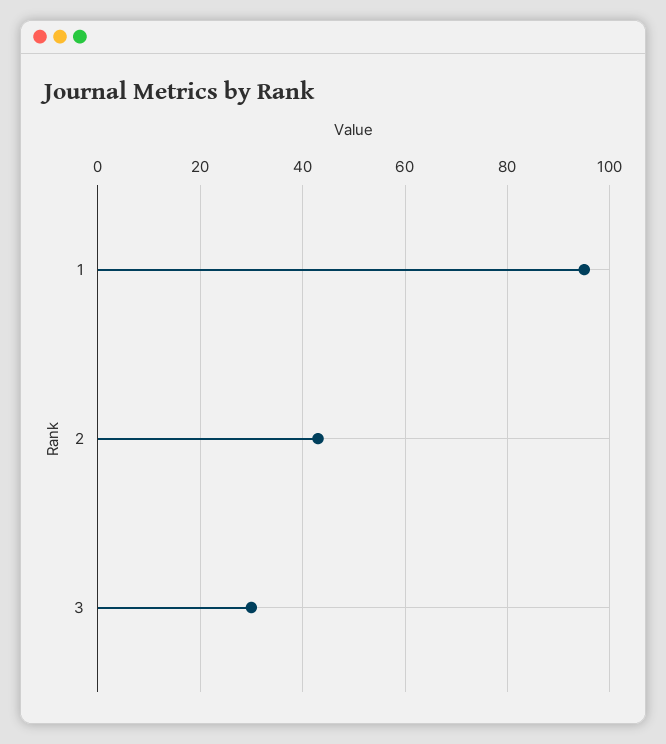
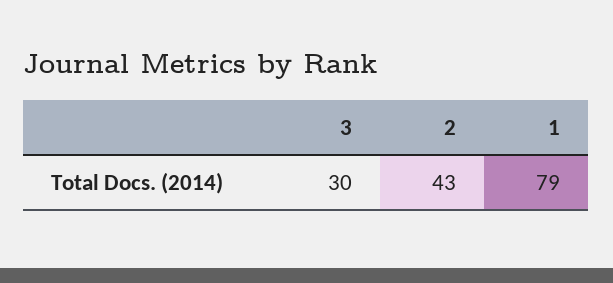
1: 95 -> 79

